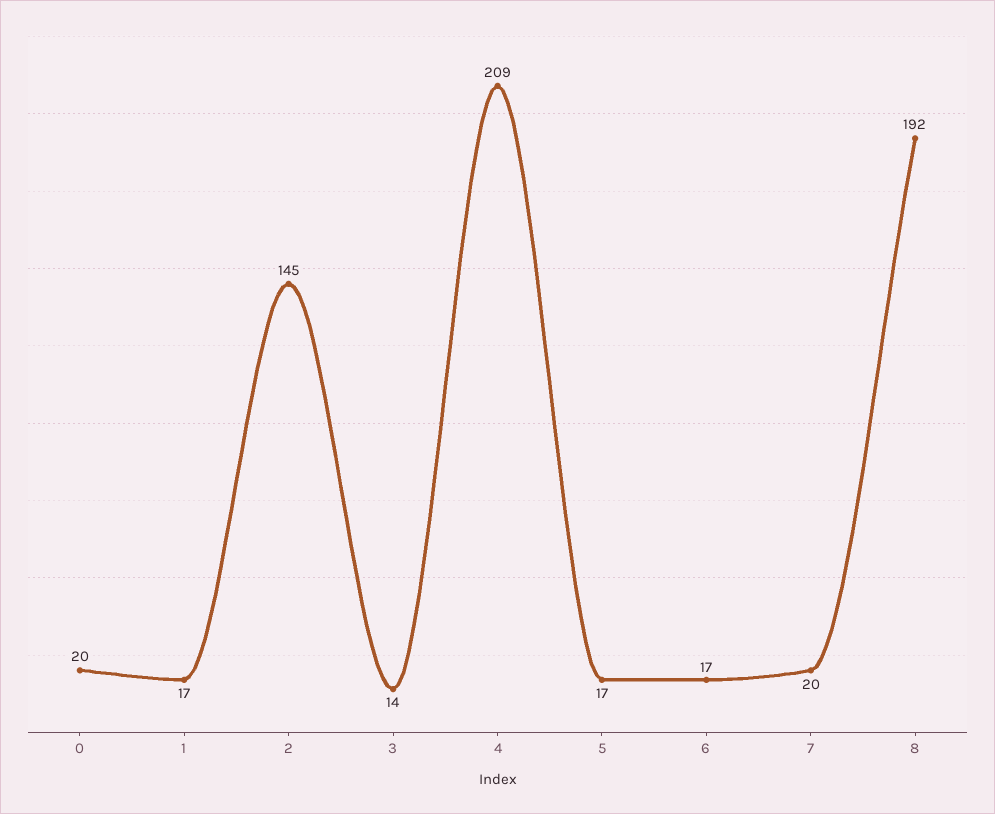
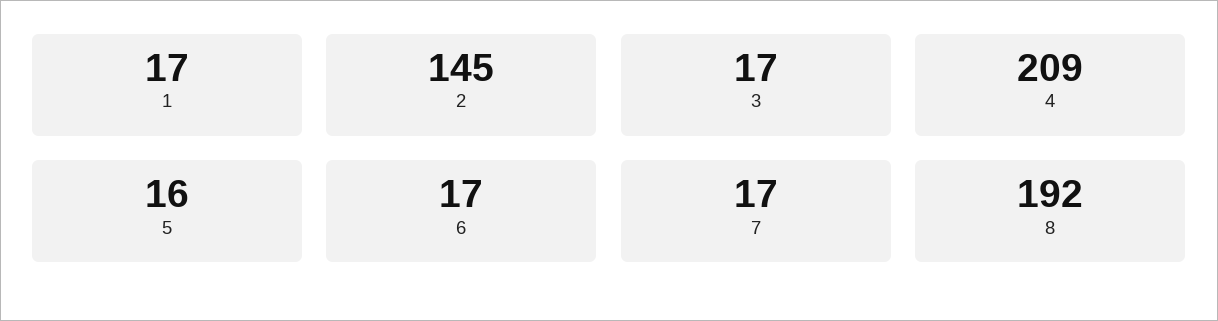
0: 20 -> none
3: 14 -> 17
5: 17 -> 16
7: 20 -> 17

